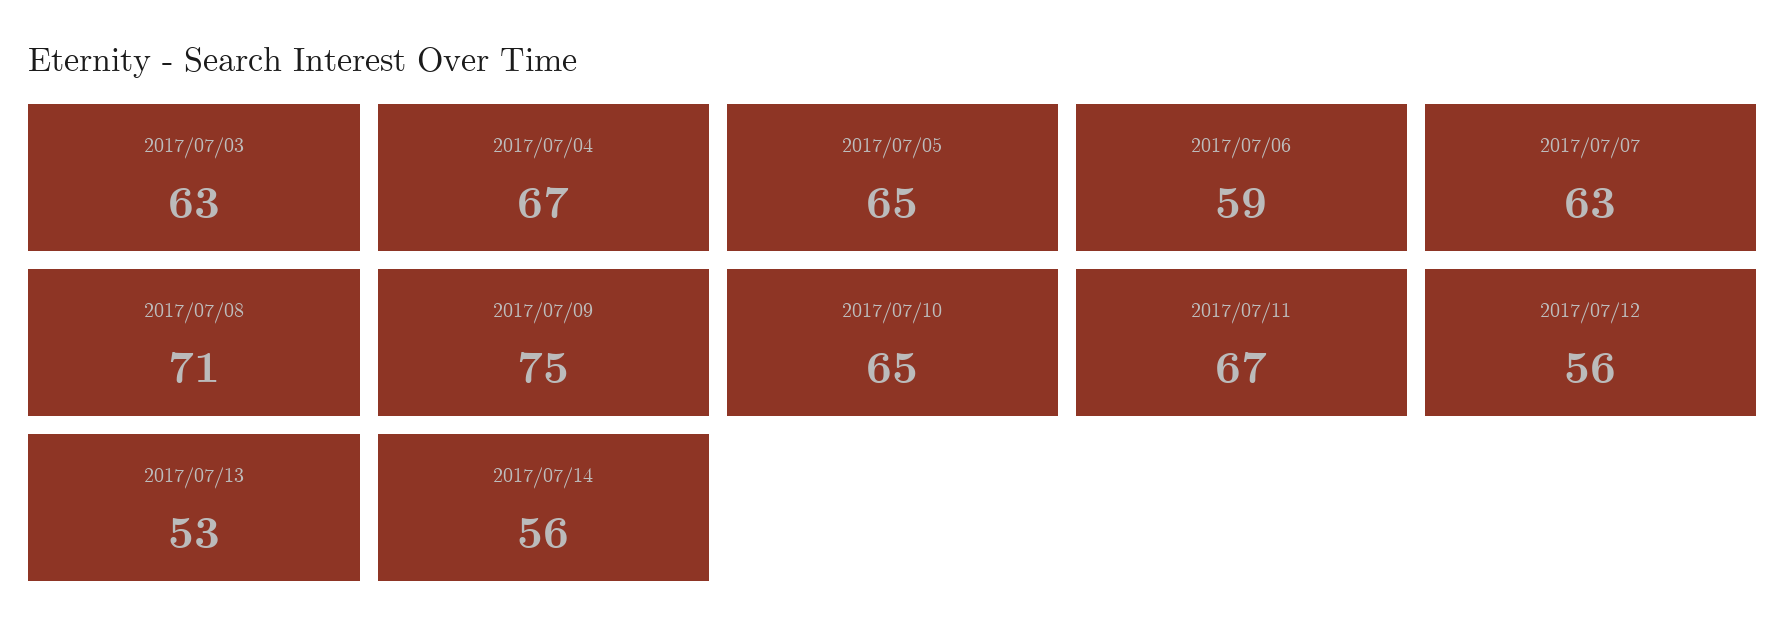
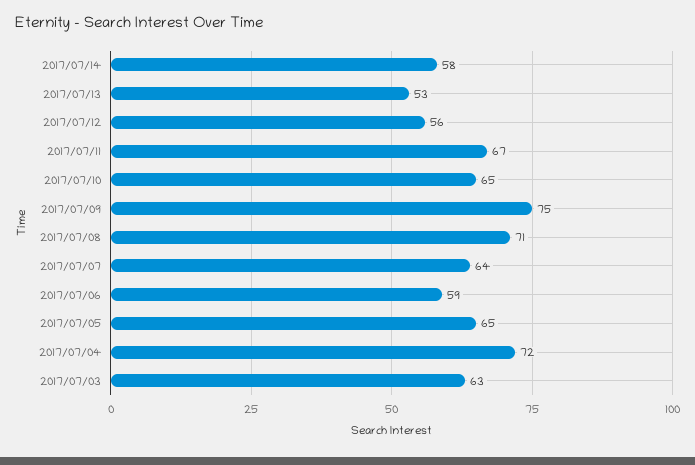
2017/07/04: 67 -> 72
2017/07/07: 63 -> 64
2017/07/14: 56 -> 58

